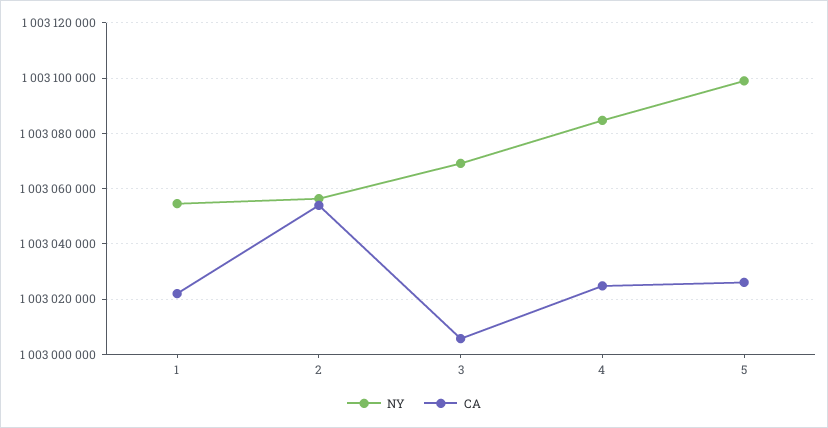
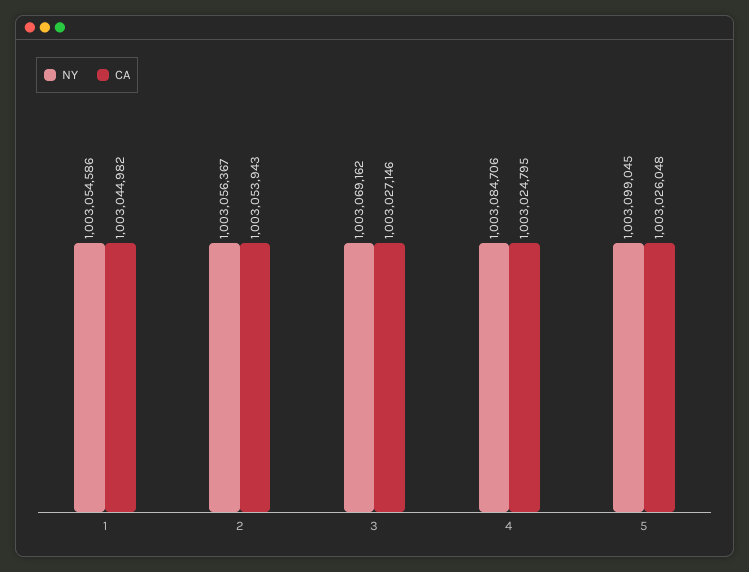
CA, 1: 1003022500 -> 1003044982
CA, 3: 1003005000 -> 1003027146

